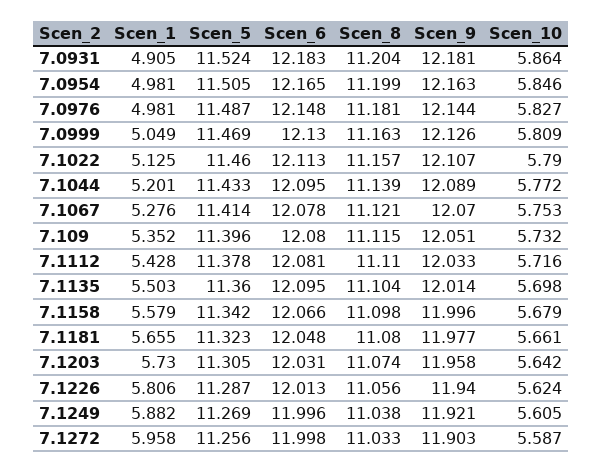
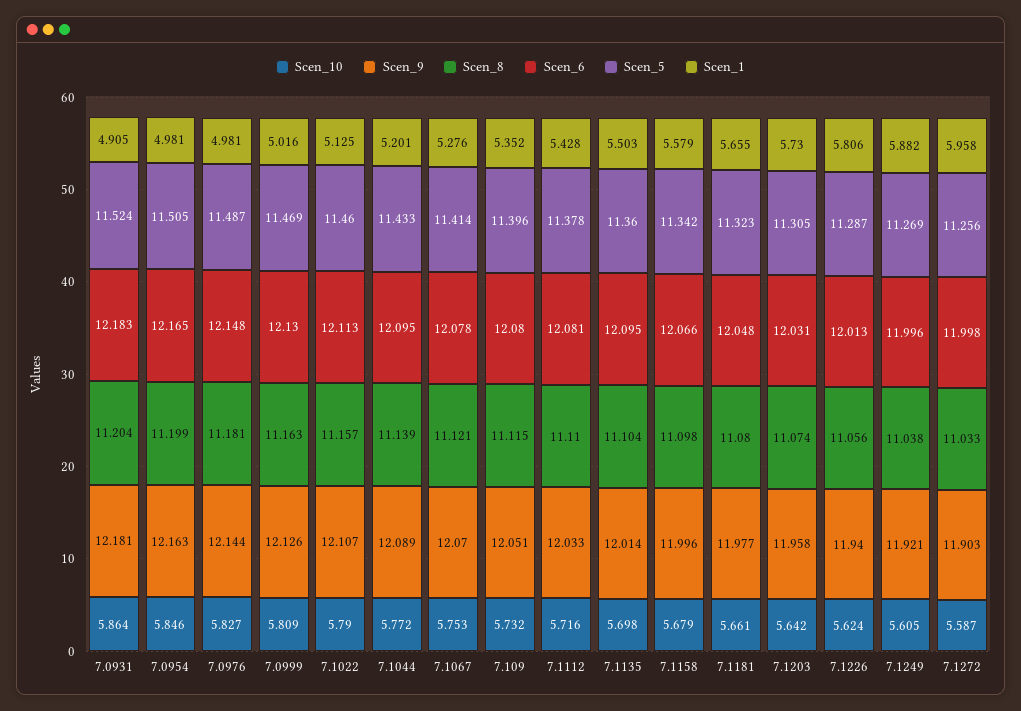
Scen_1, 7.0999: 5.049 -> 5.016

